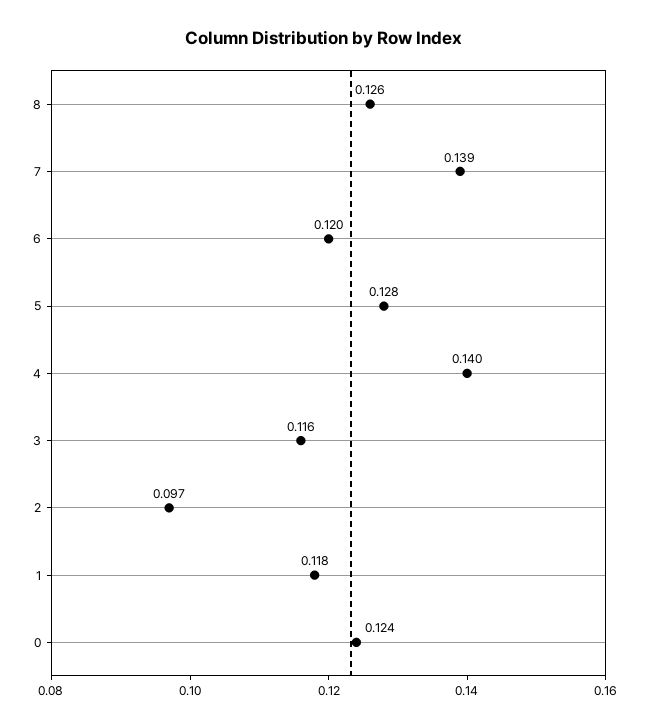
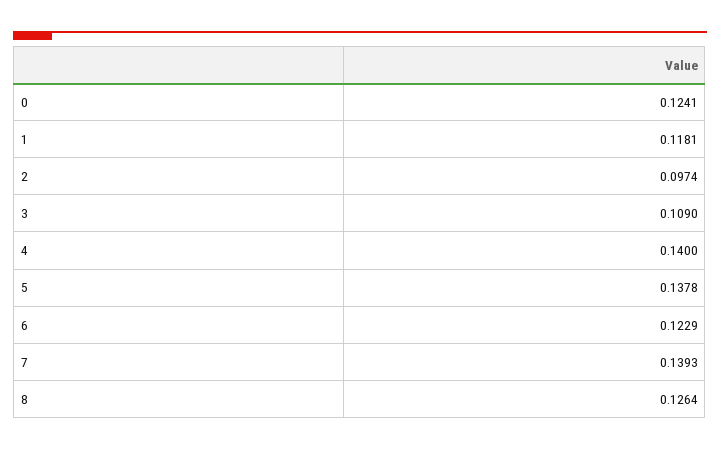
6: 0.12 -> 0.1229
5: 0.128 -> 0.1378
3: 0.116 -> 0.109

